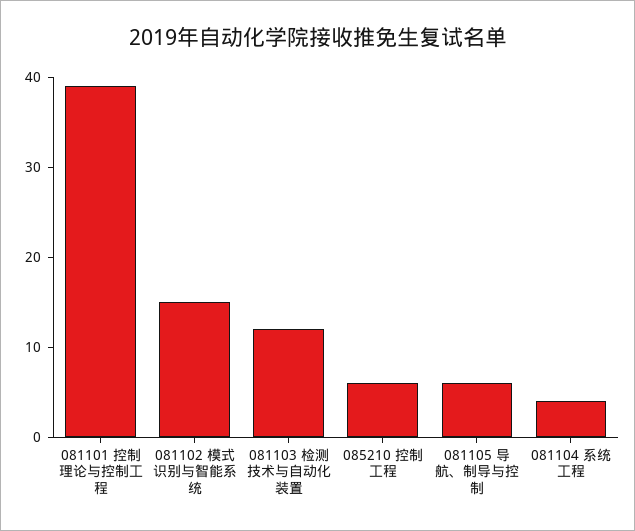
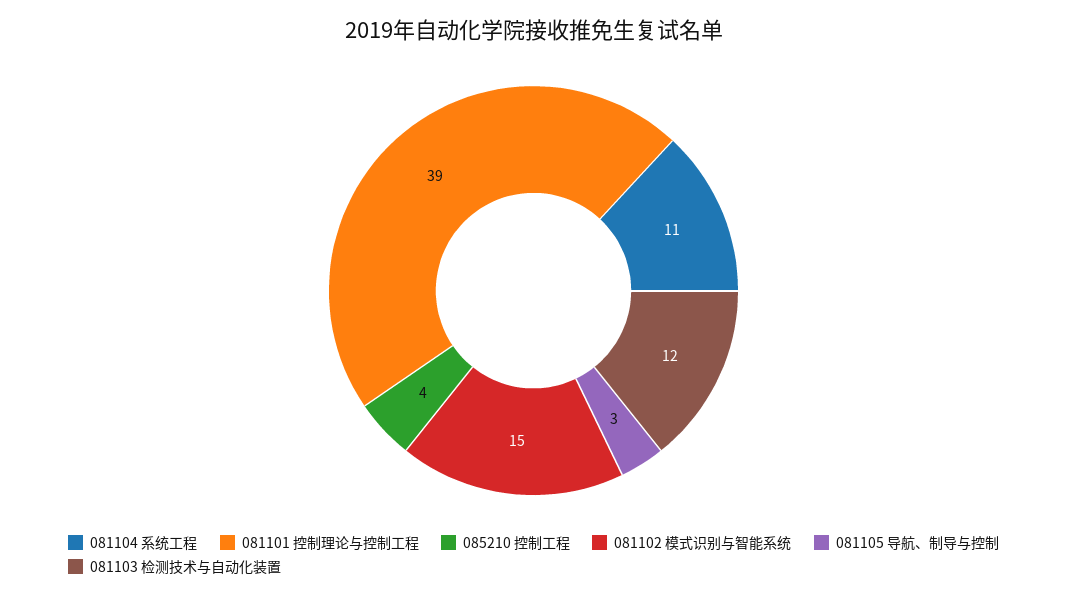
085210 控制工程: 6 -> 4
081105 导航、制导与控制: 6 -> 3
081104 系统工程: 4 -> 11

